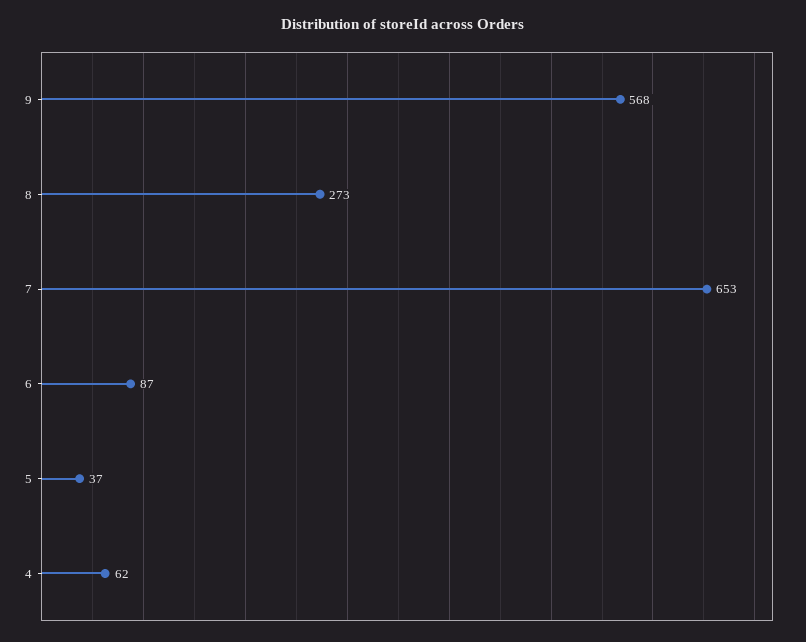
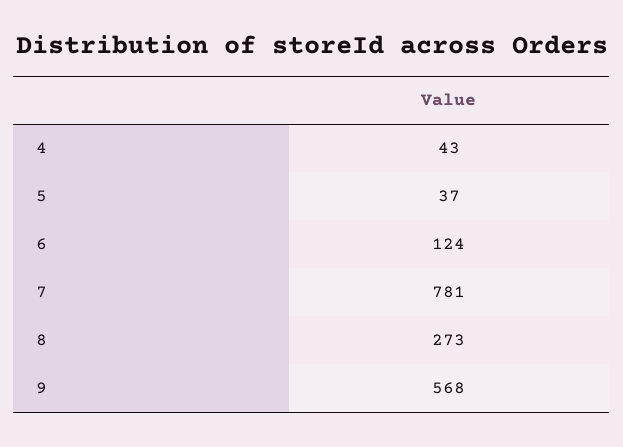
7: 653 -> 781
6: 87 -> 124
4: 62 -> 43

